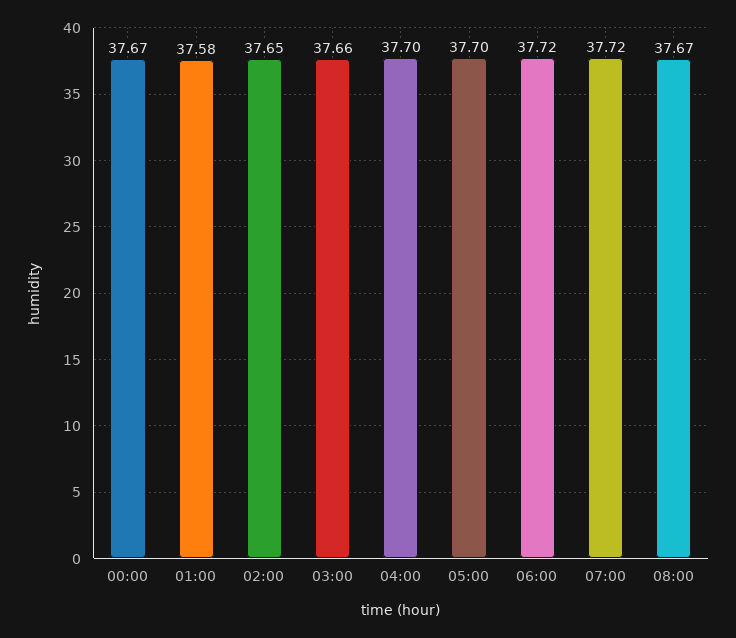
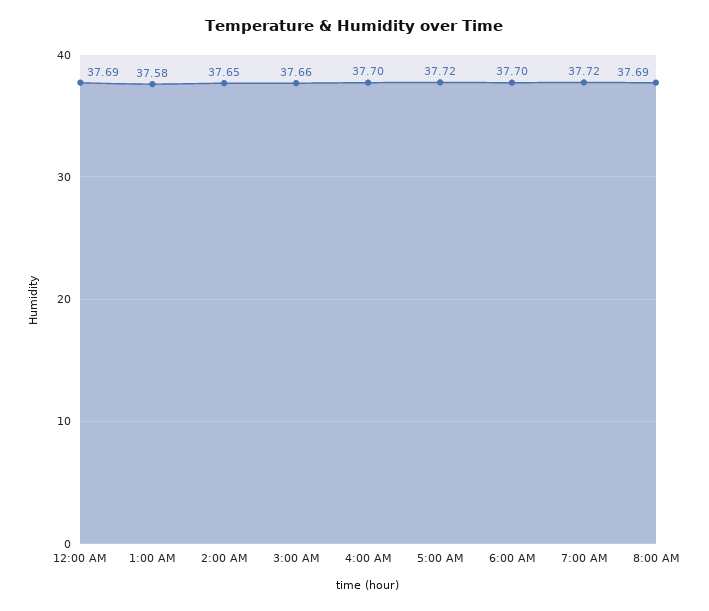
00:00: 37.67 -> 37.69
05:00: 37.7 -> 37.72
06:00: 37.72 -> 37.7
08:00: 37.67 -> 37.69

